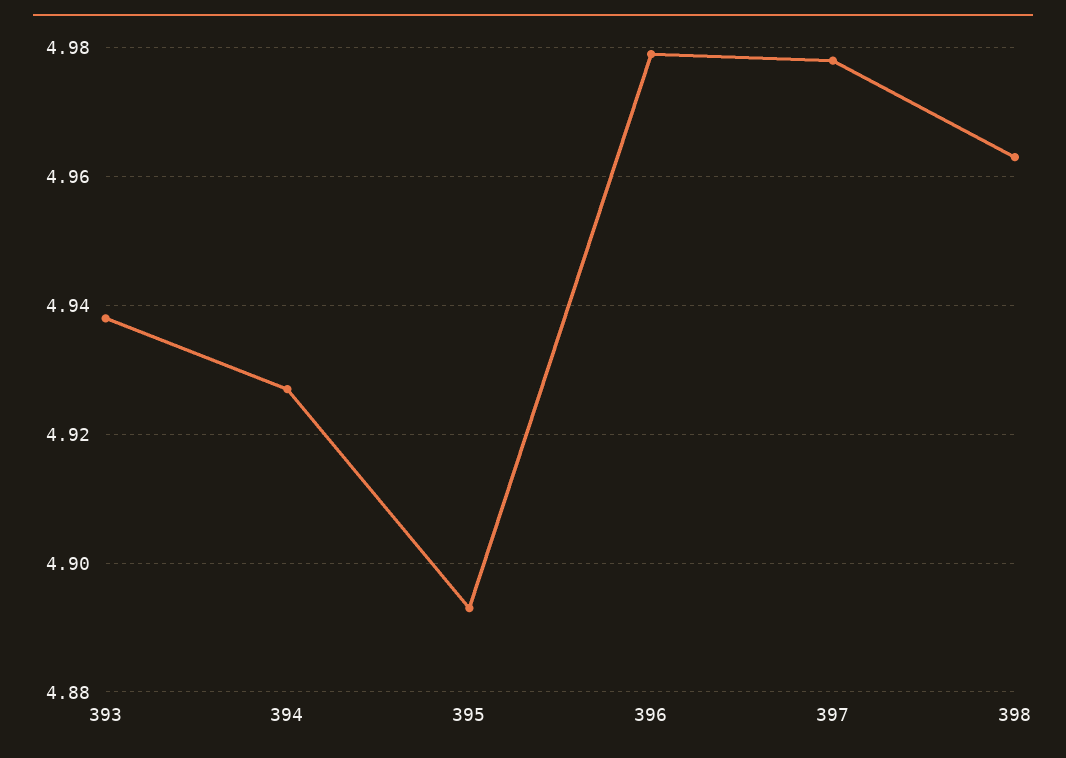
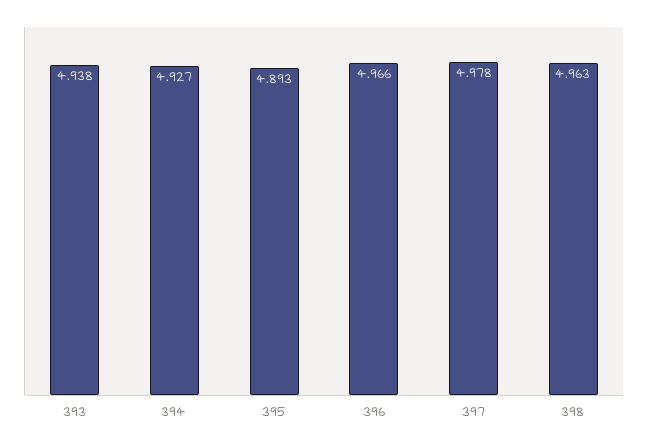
396: 4.98 -> 4.966

